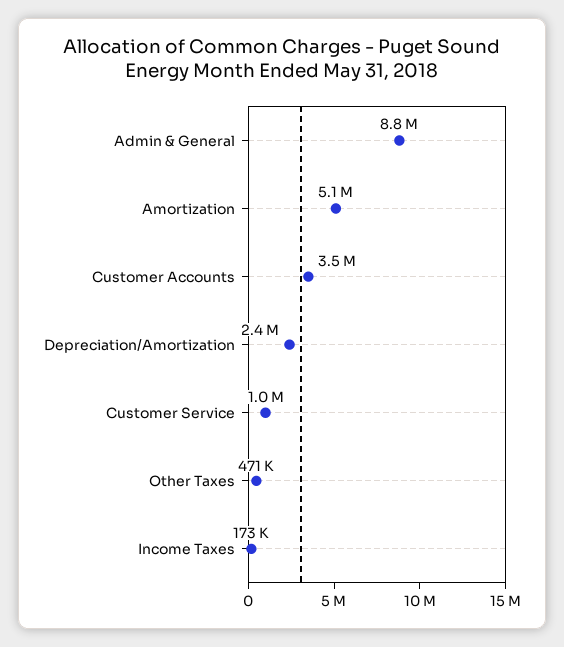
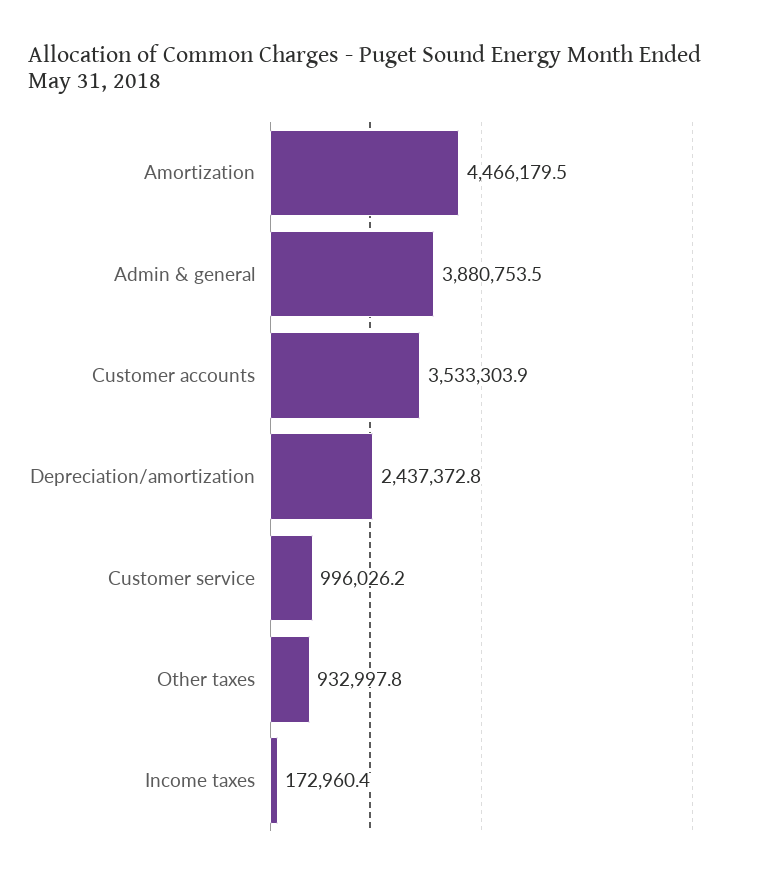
Admin & General: 8800000 -> 3880753.5
Amortization: 5100000 -> 4466179.5
Other Taxes: 471000 -> 932997.8

